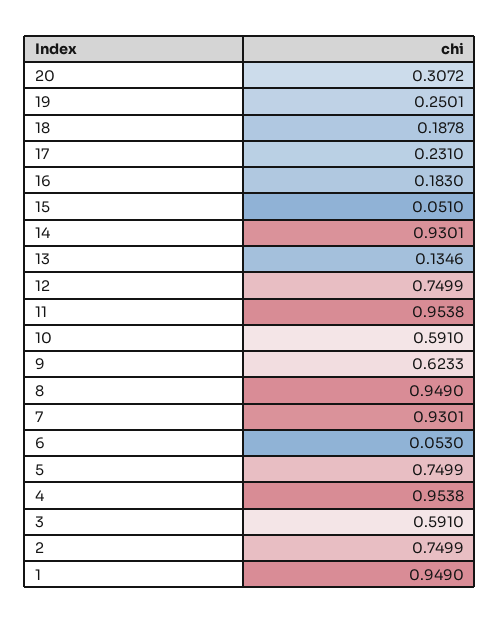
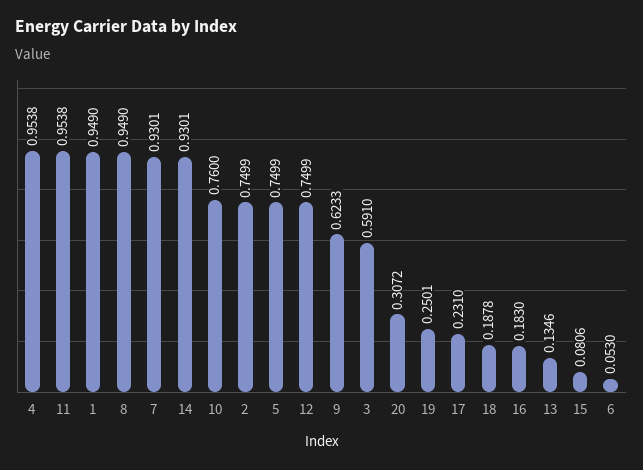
15: 0.051 -> 0.0806
10: 0.591 -> 0.76

